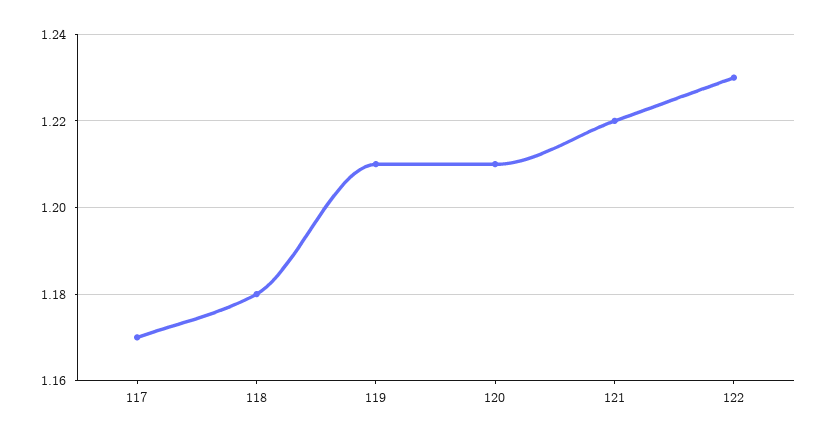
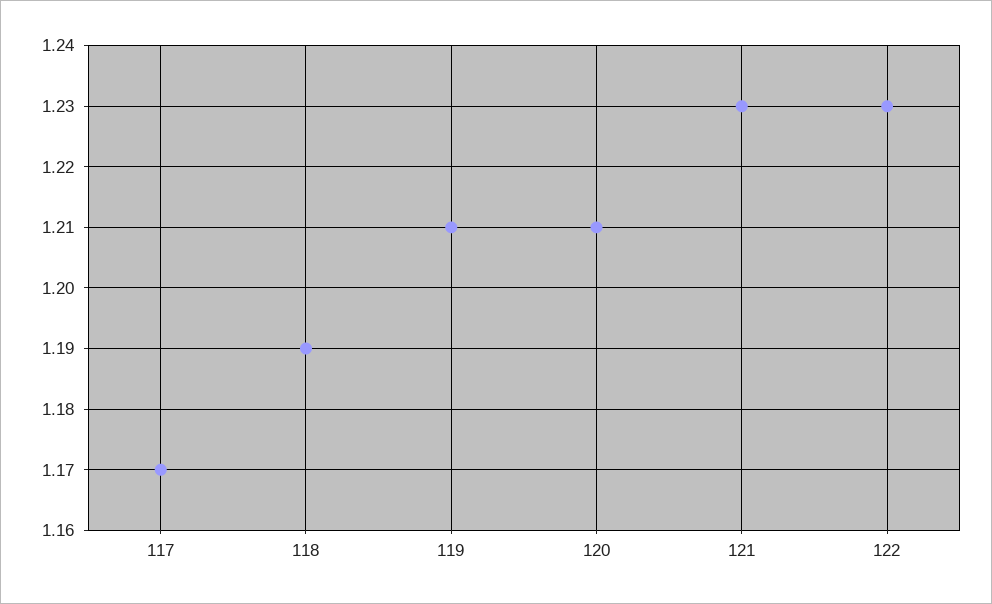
118: 1.18 -> 1.19
121: 1.22 -> 1.23

